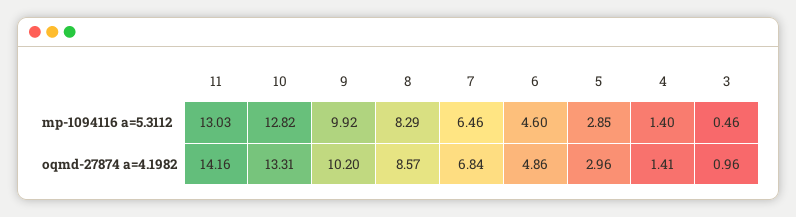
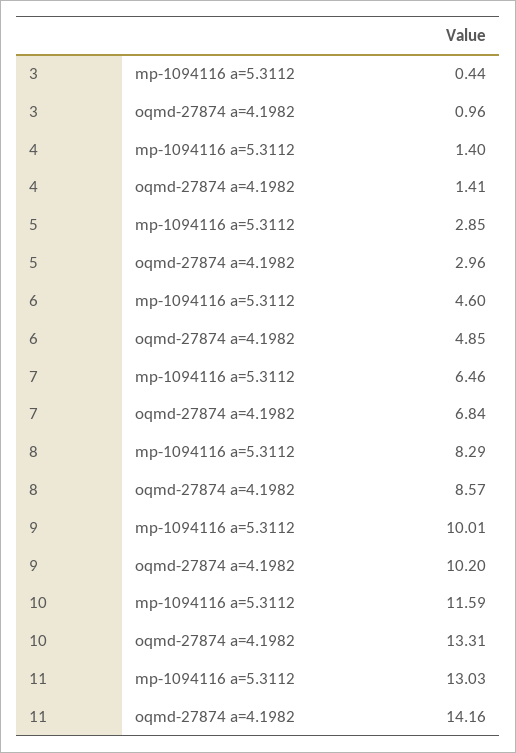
10, mp-1094116 a=5.3112: 12.82 -> 11.59
9, mp-1094116 a=5.3112: 9.92 -> 10.01
3, mp-1094116 a=5.3112: 0.46 -> 0.44
6, oqmd-27874 a=4.1982: 4.86 -> 4.85

